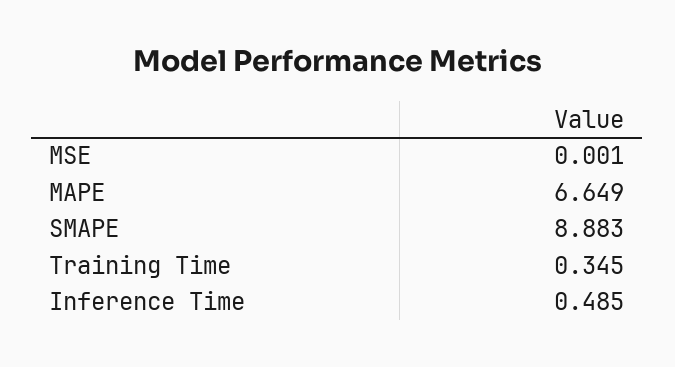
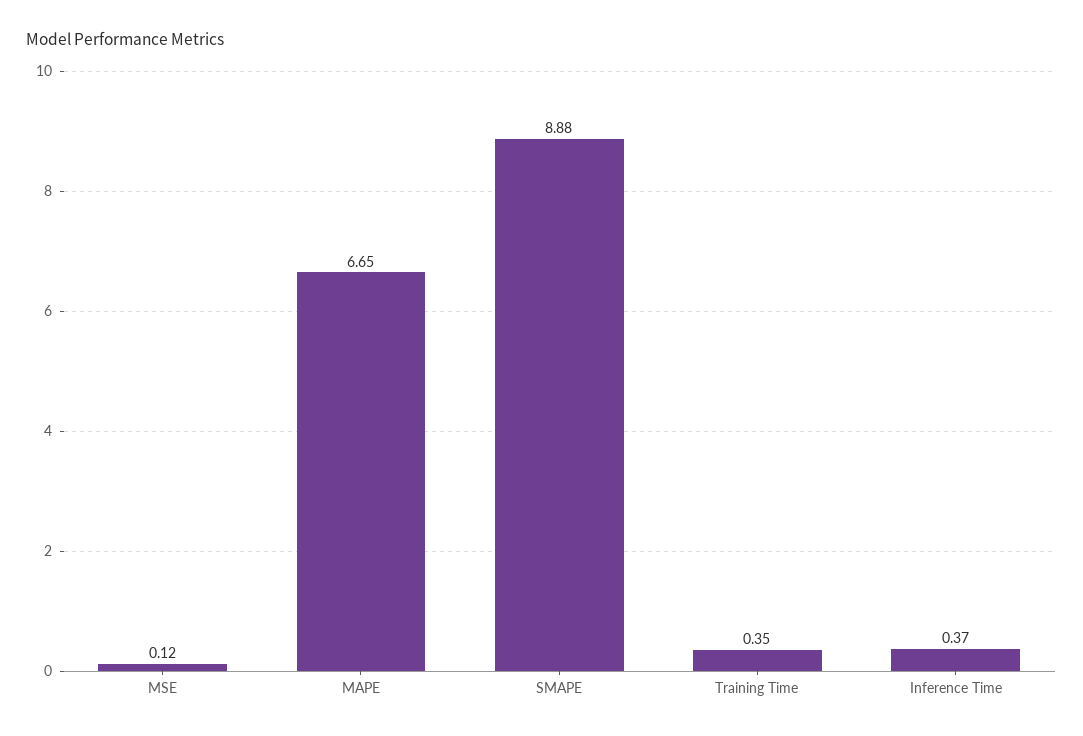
MSE: 0.001 -> 0.12
Inference Time: 0.485 -> 0.37

